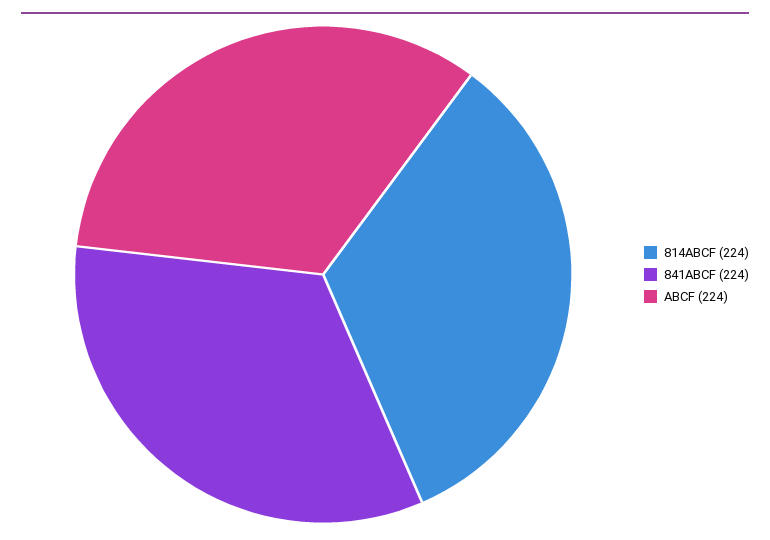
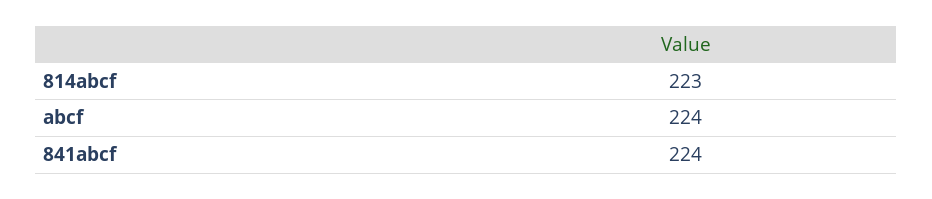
814ABCF: 224 -> 223

